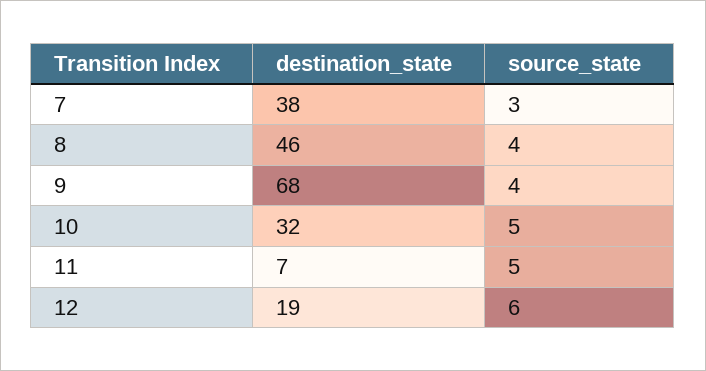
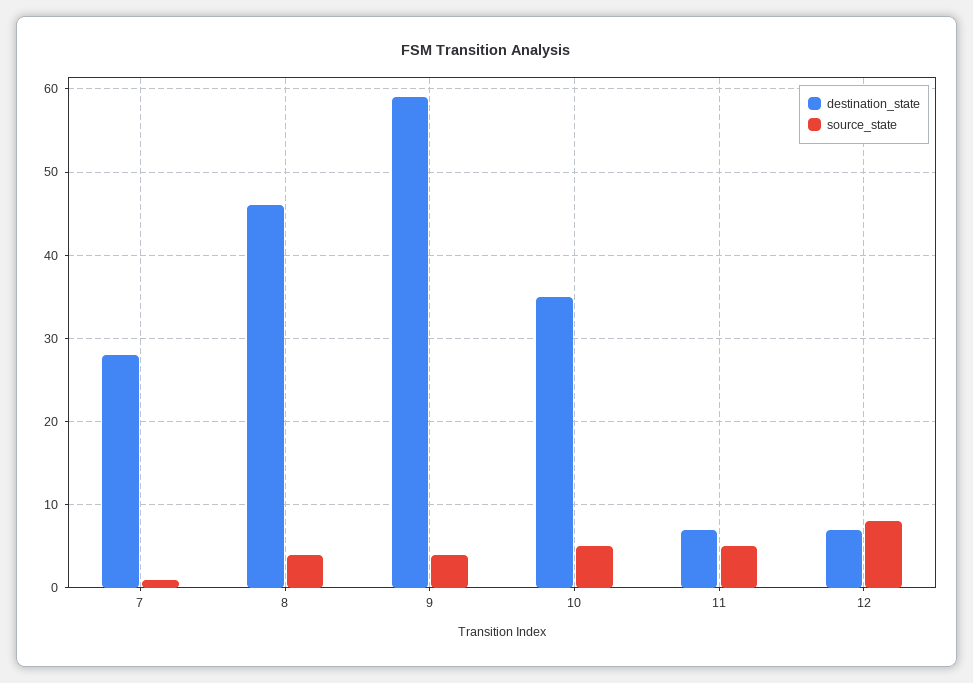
destination_state, 7: 38 -> 28
source_state, 7: 3 -> 1
destination_state, 9: 68 -> 59
destination_state, 10: 32 -> 35
destination_state, 12: 19 -> 7
source_state, 12: 6 -> 8

